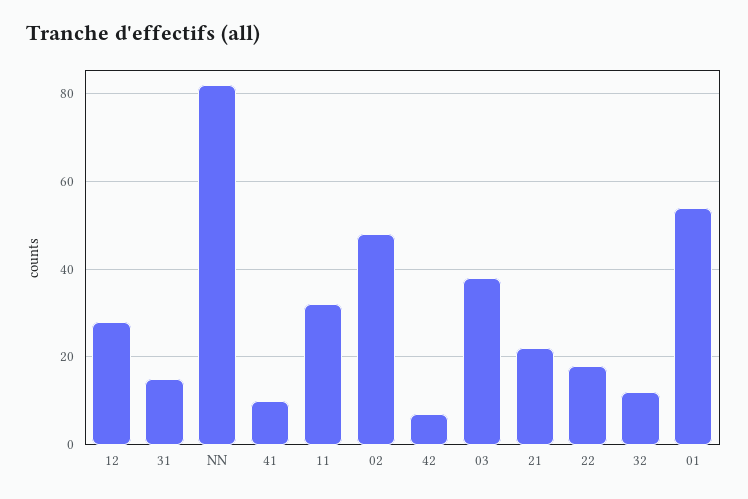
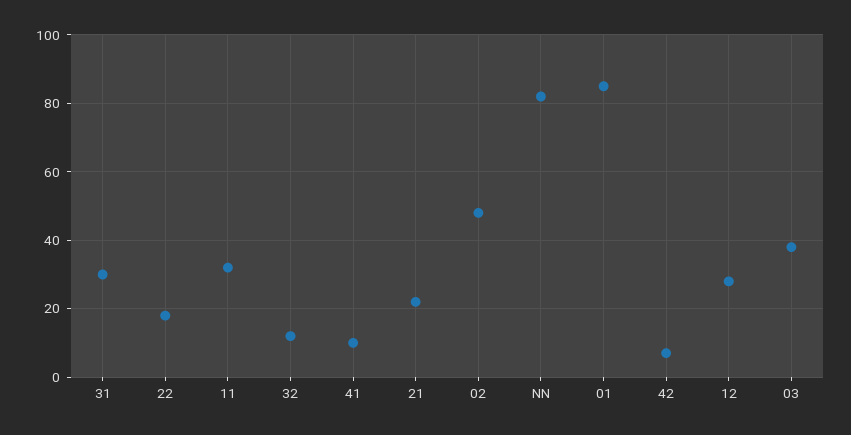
31: 15 -> 30
01: 55 -> 85

